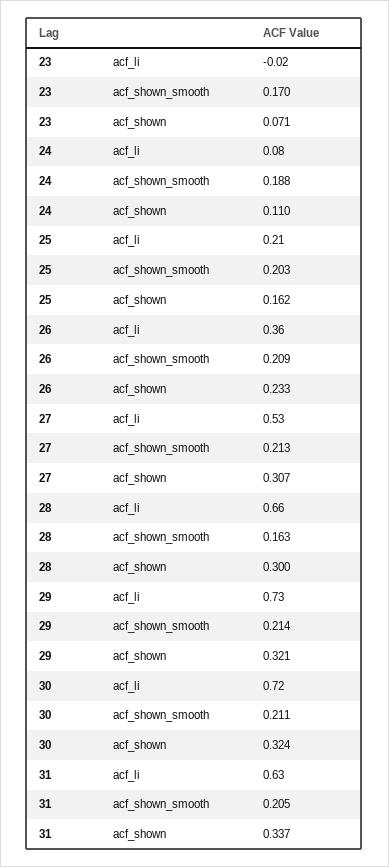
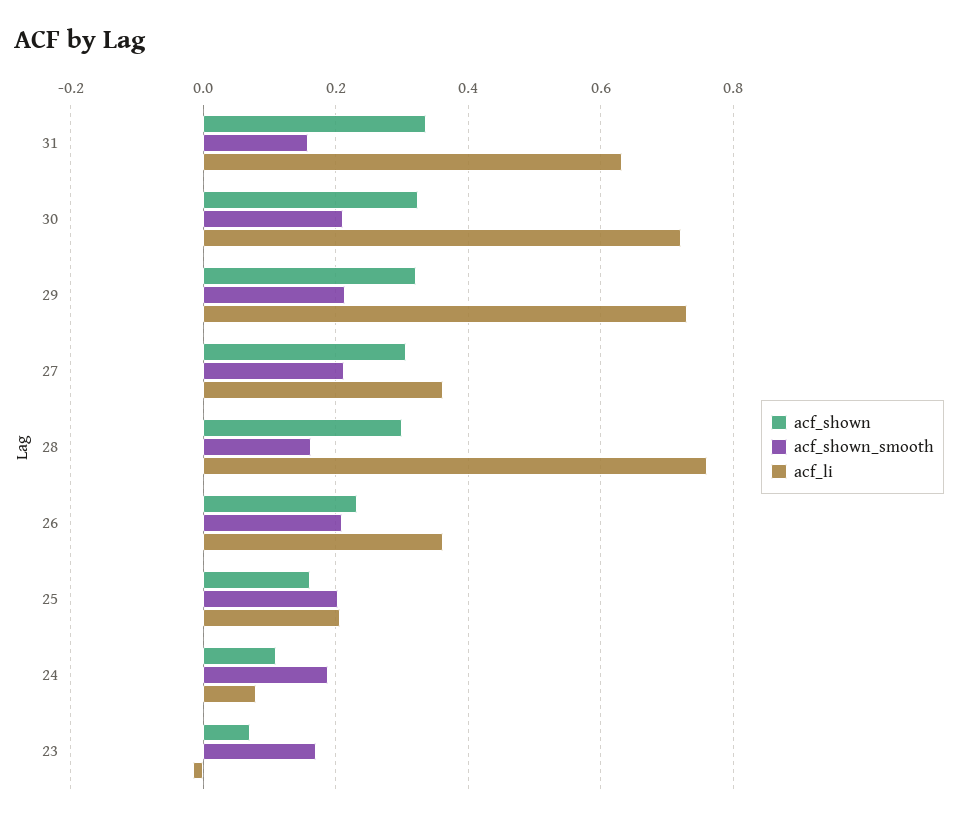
acf_li, 27: 0.53 -> 0.36
acf_li, 28: 0.66 -> 0.76
acf_shown_smooth, 31: 0.205 -> 0.16

